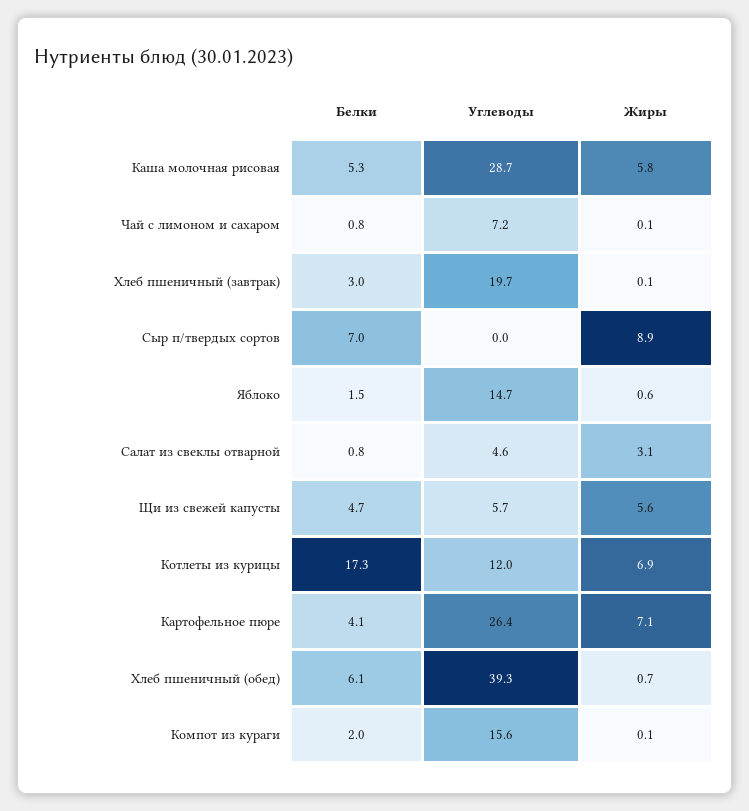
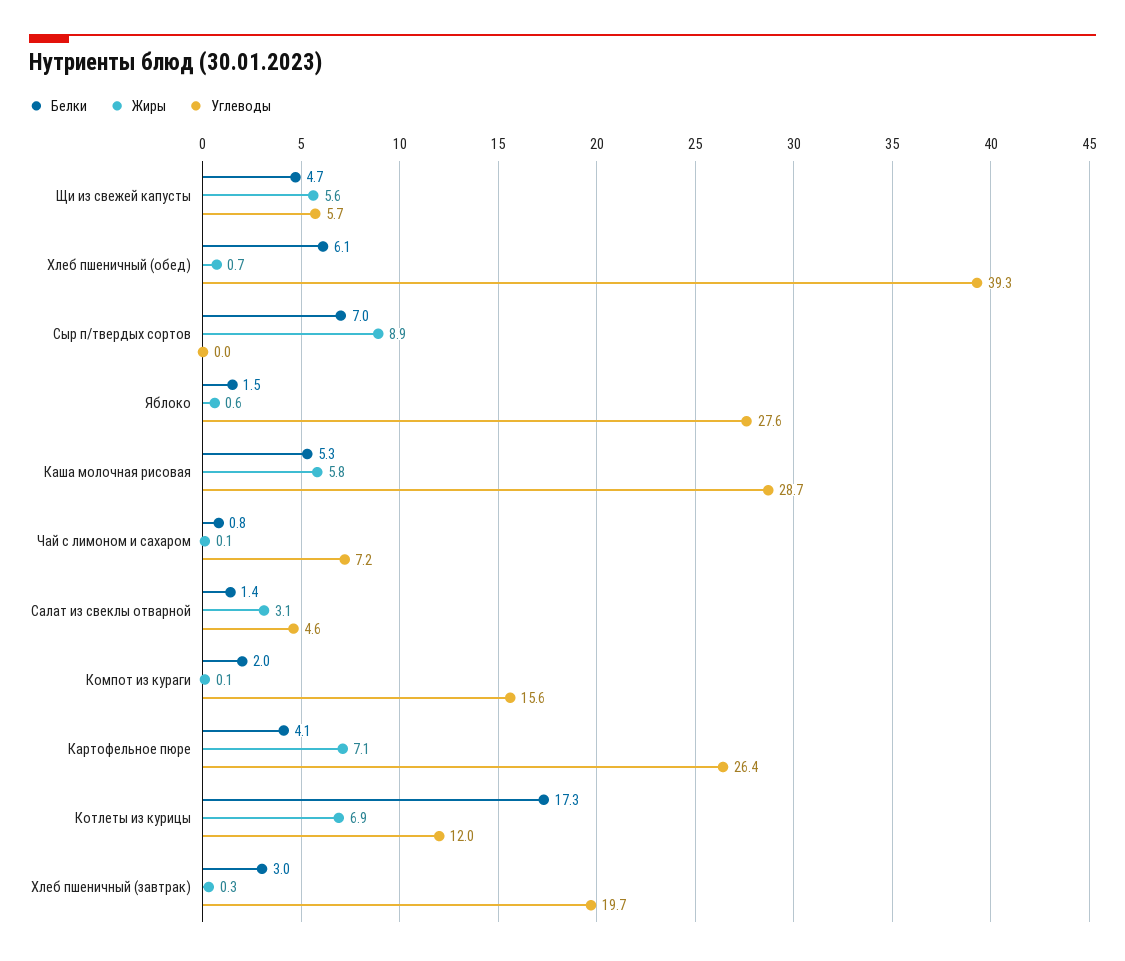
Жиры, Хлеб пшеничный (завтрак): 0.1 -> 0.3
Углеводы, Яблоко: 14.7 -> 27.6
Белки, Салат из свеклы отварной: 0.8 -> 1.4

